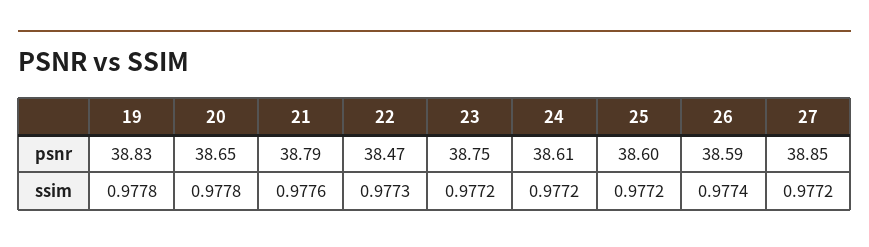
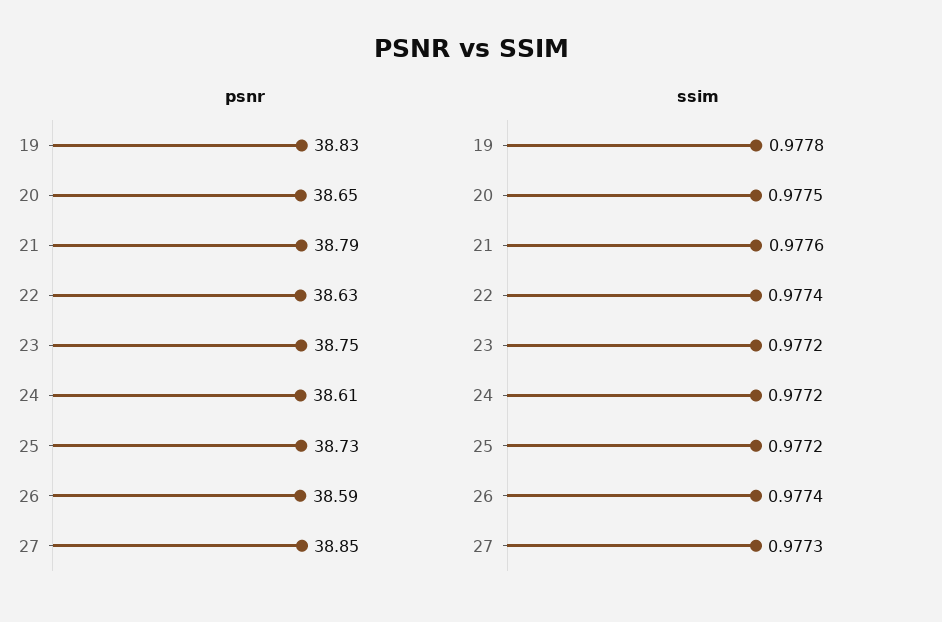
psnr, 22: 38.47 -> 38.63
psnr, 25: 38.6 -> 38.73
ssim, 20: 0.9778 -> 0.9775
ssim, 22: 0.9773 -> 0.9774
ssim, 27: 0.9772 -> 0.9773

